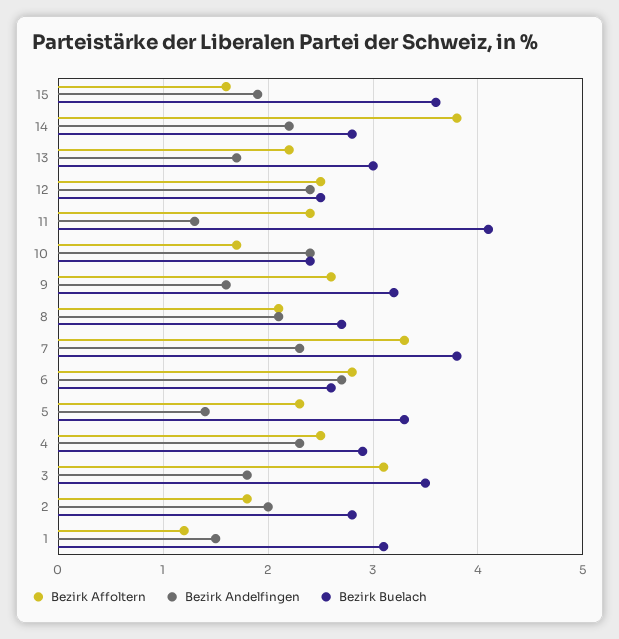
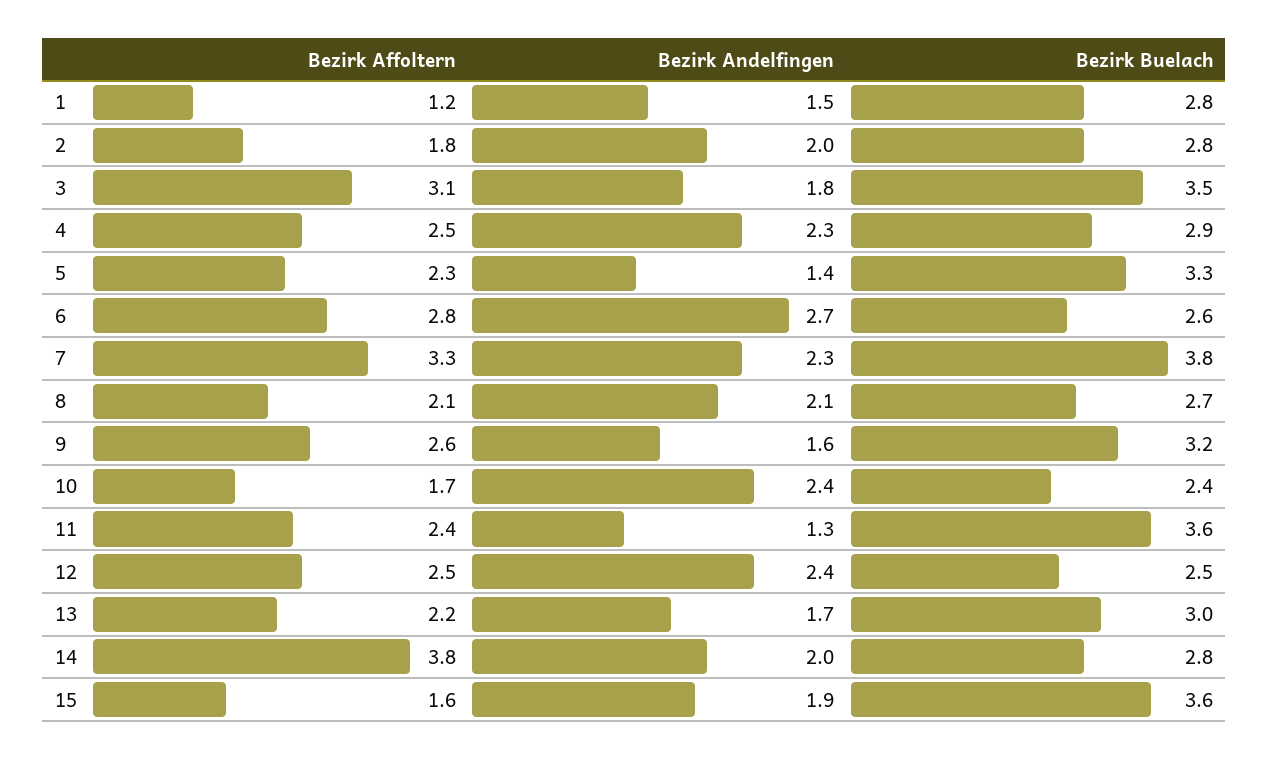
Bezirk Andelfingen, 14: 2.2 -> 2
Bezirk Buelach, 11: 4.1 -> 3.6
Bezirk Buelach, 1: 3.1 -> 2.8

